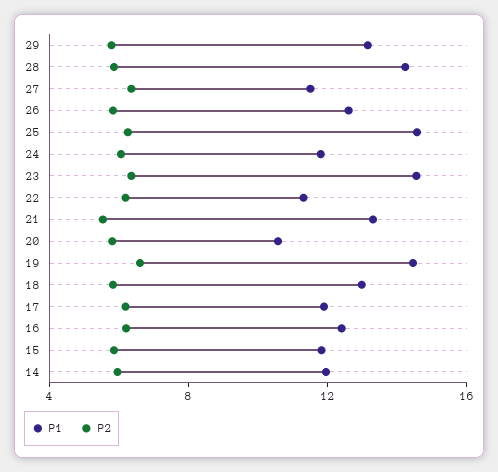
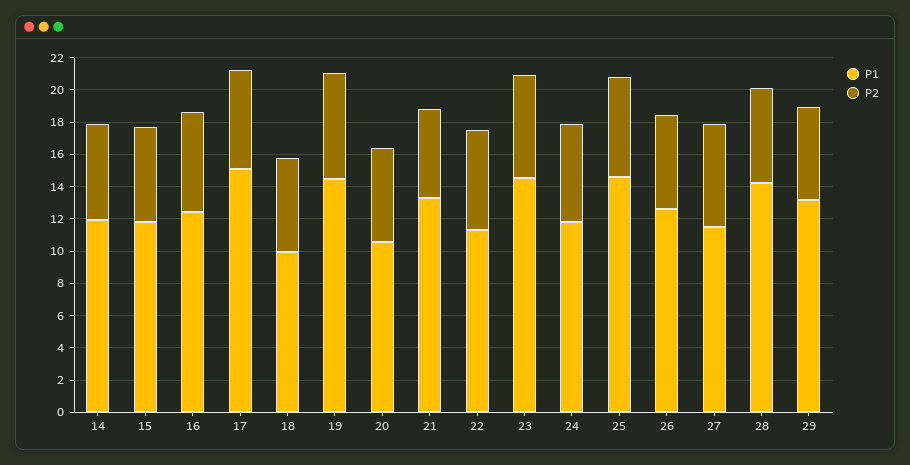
P1, 18: 13 -> 10
P1, 17: 12 -> 15

